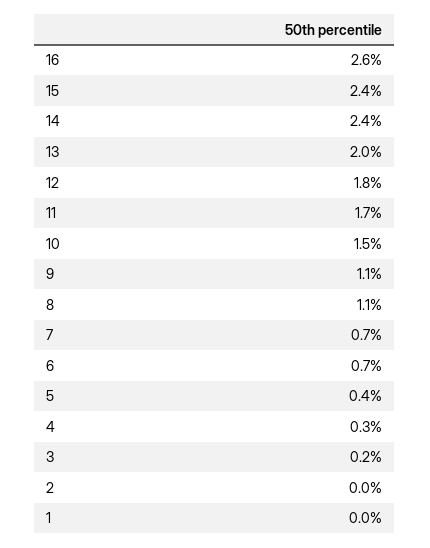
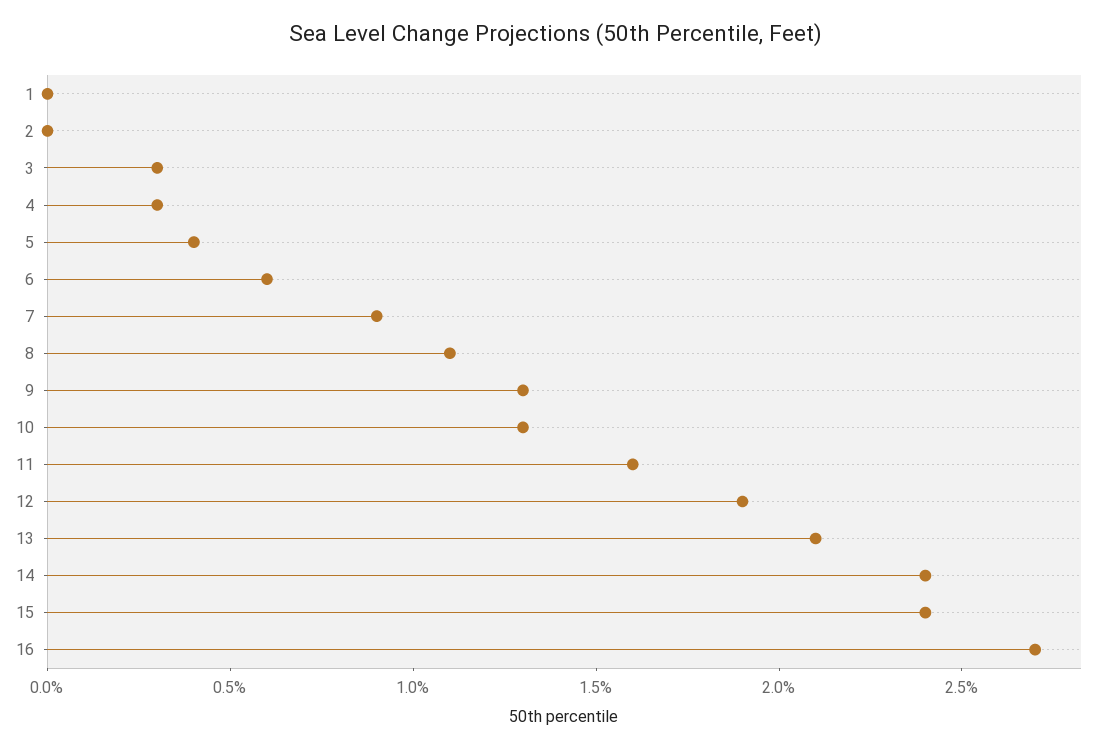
16: 2.6 -> 2.7
13: 2 -> 2.1
12: 1.8 -> 1.9
11: 1.7 -> 1.6
10: 1.5 -> 1.3
9: 1.1 -> 1.3
7: 0.7 -> 0.9
6: 0.7 -> 0.6
3: 0.2 -> 0.3

